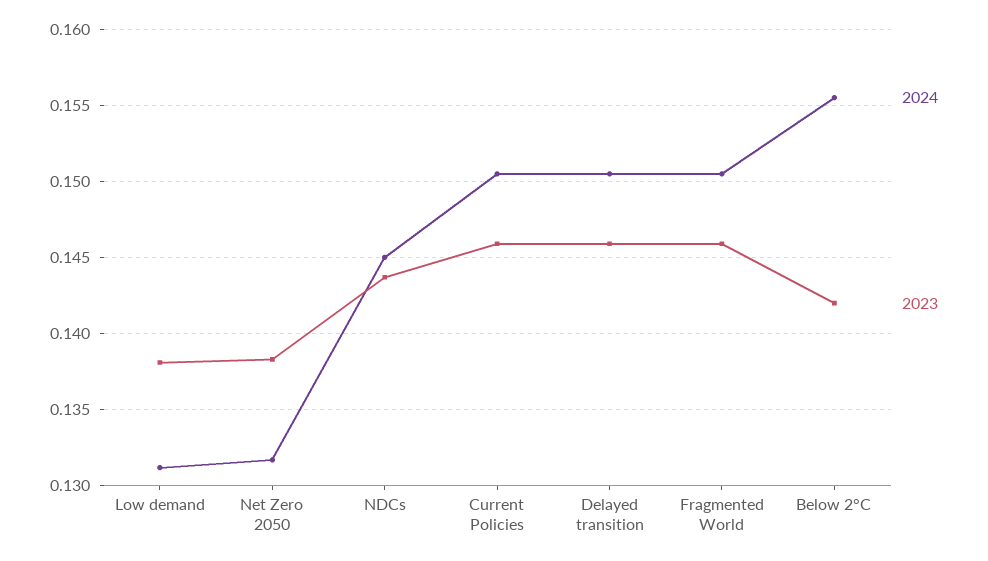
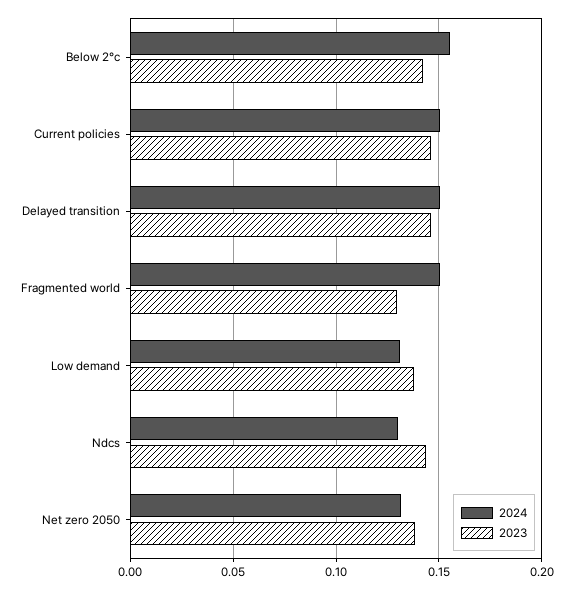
2024, NDCs: 0.145 -> 0.13
2023, Fragmented World: 0.146 -> 0.13

